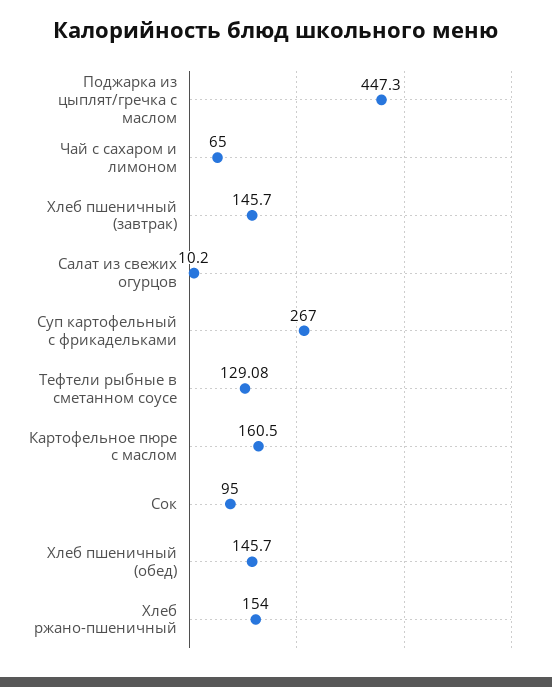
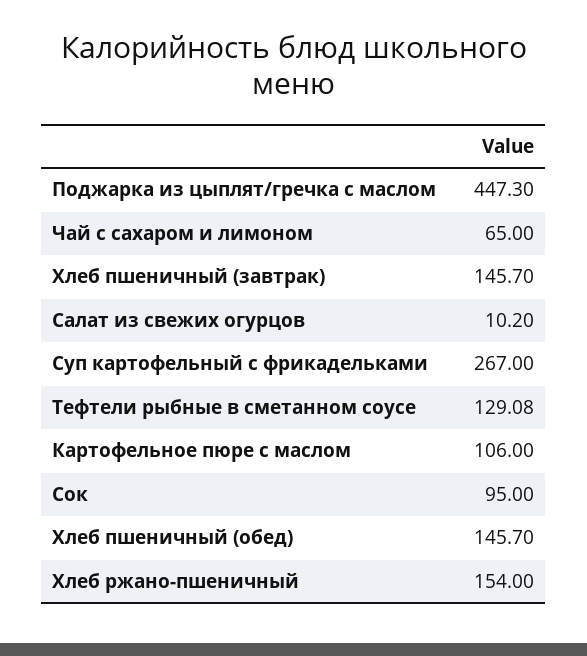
Картофельное пюре с маслом: 160.5 -> 106

